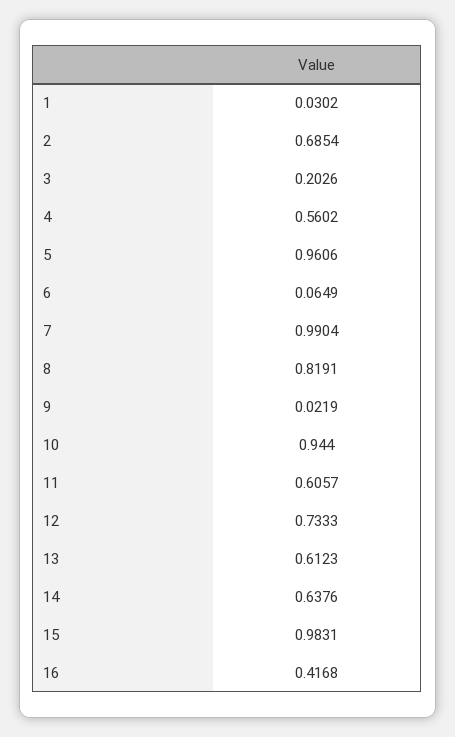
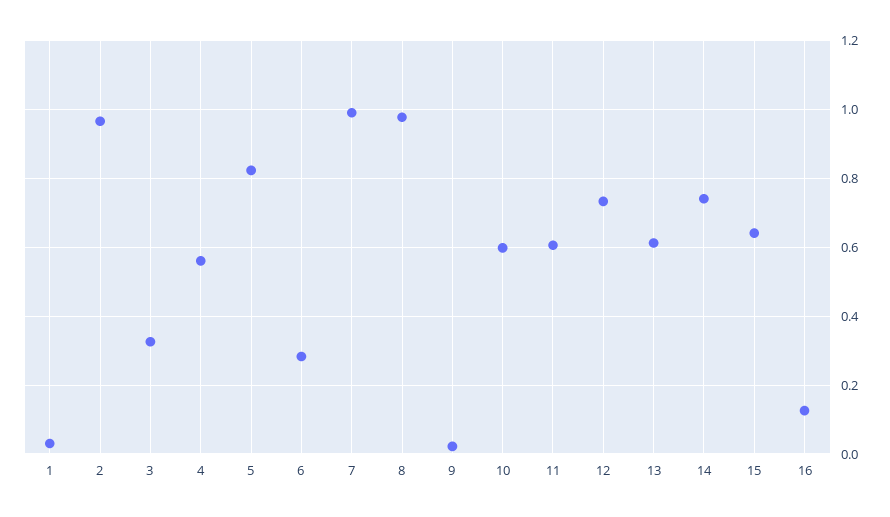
2: 0.6854 -> 0.96
3: 0.2026 -> 0.32
5: 0.9606 -> 0.82
6: 0.0649 -> 0.28
8: 0.8191 -> 0.98
10: 0.944 -> 0.6
14: 0.6376 -> 0.74
15: 0.9831 -> 0.64
16: 0.4168 -> 0.12

